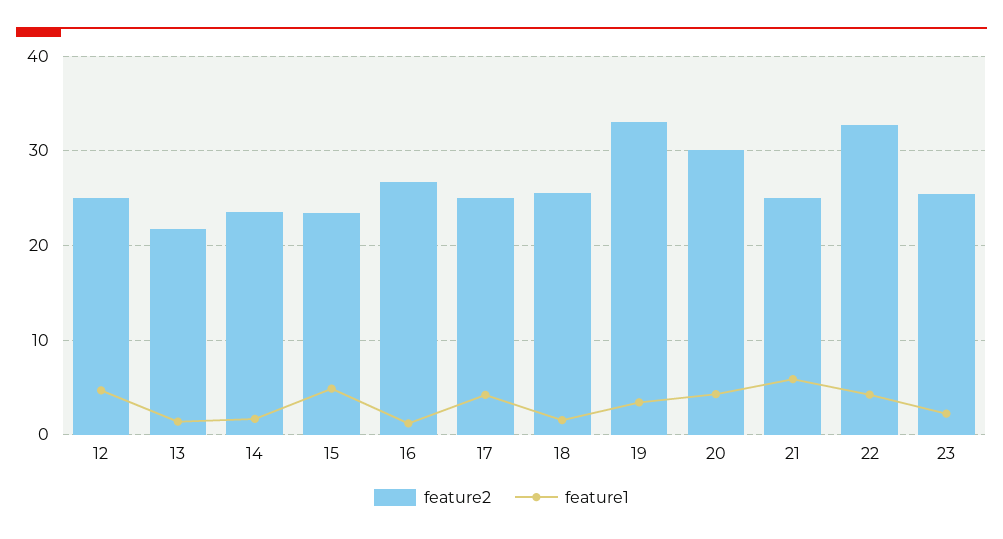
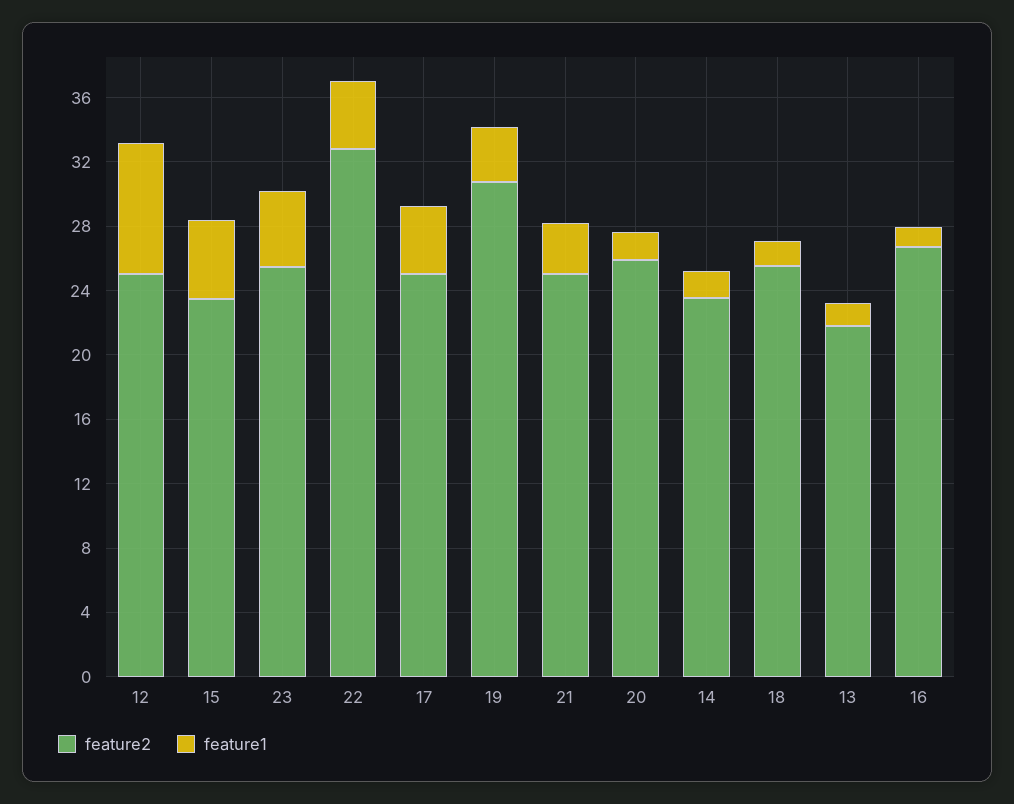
feature1, 12: 5 -> 8
feature2, 19: 33 -> 31
feature2, 20: 30 -> 26
feature1, 20: 4 -> 2
feature1, 21: 6 -> 3
feature1, 23: 2 -> 5

